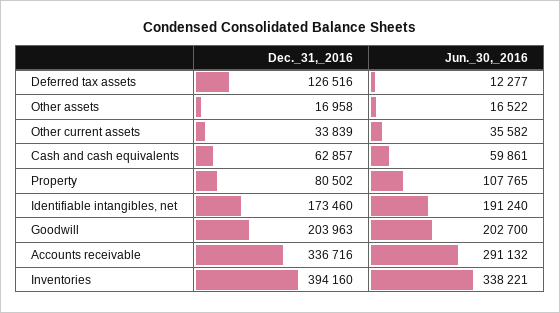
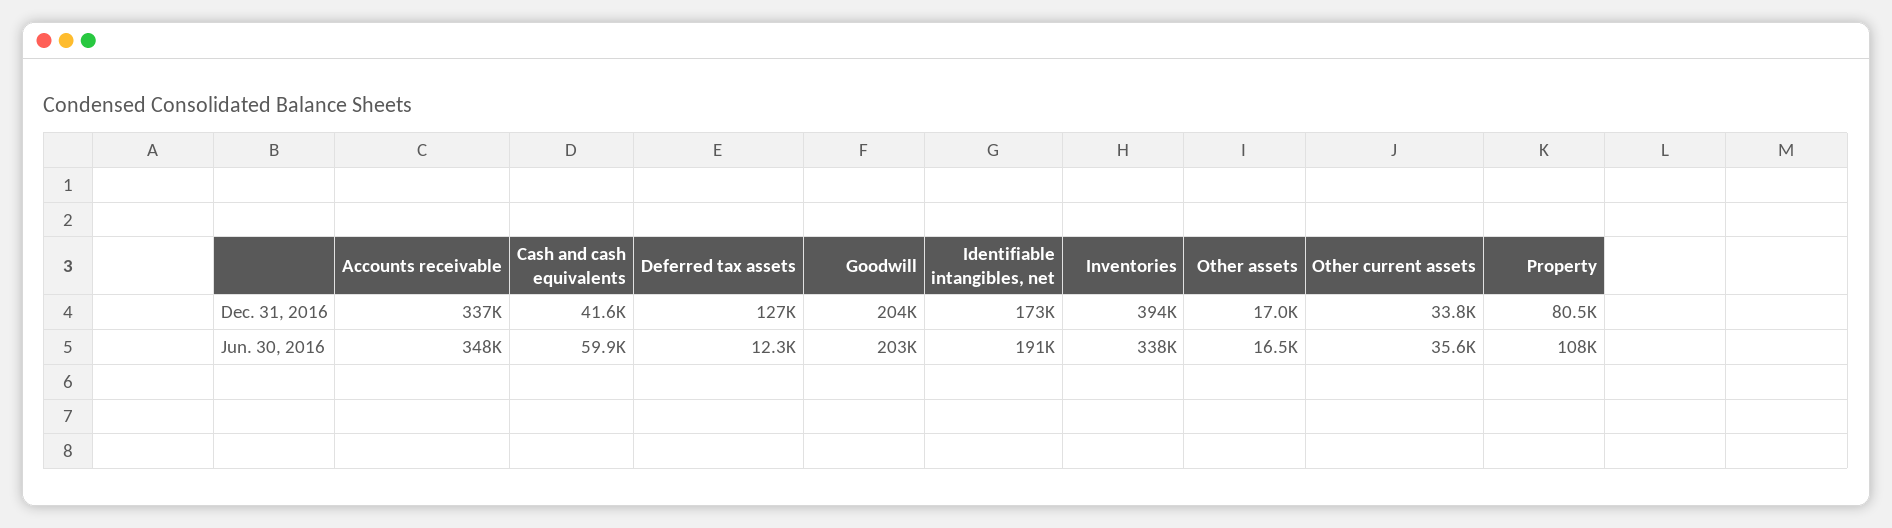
Dec._31,_2016, Cash and cash equivalents: 62857 -> 41600
Jun._30,_2016, Accounts receivable: 291132 -> 348000

